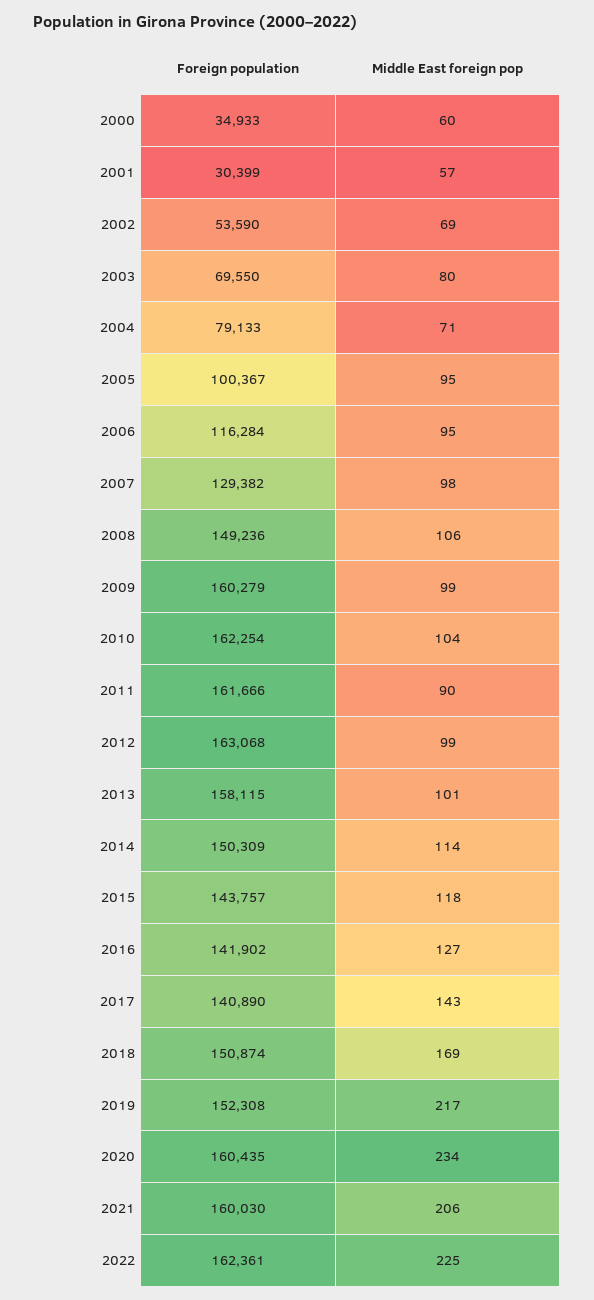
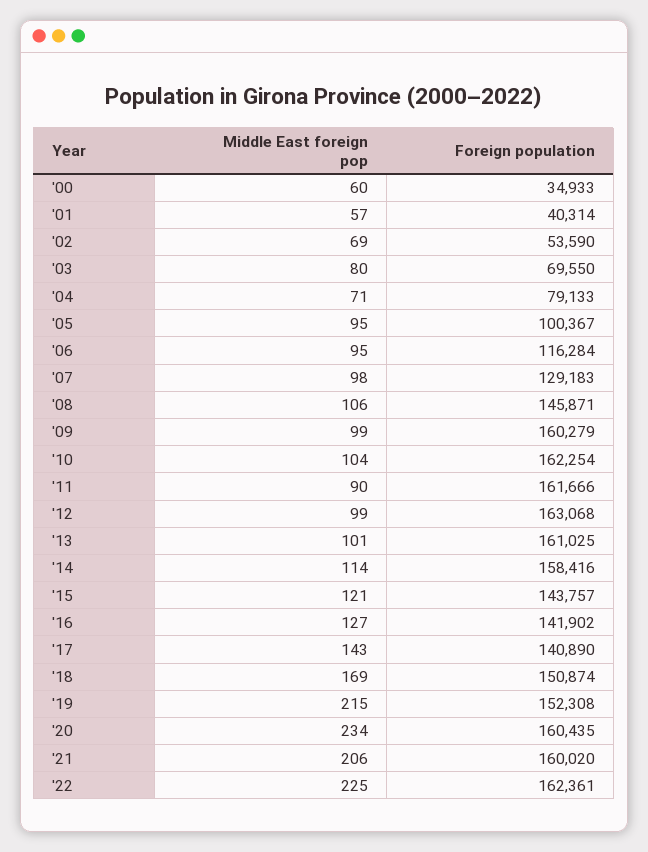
Foreign population, 2001: 30399 -> 40314
Foreign population, 2007: 129382 -> 129183
Foreign population, 2008: 149236 -> 145871
Foreign population, 2013: 158115 -> 161025
Foreign population, 2014: 150309 -> 158416
Middle East foreign pop, 2015: 118 -> 121
Middle East foreign pop, 2019: 217 -> 215
Foreign population, 2021: 160030 -> 160020

